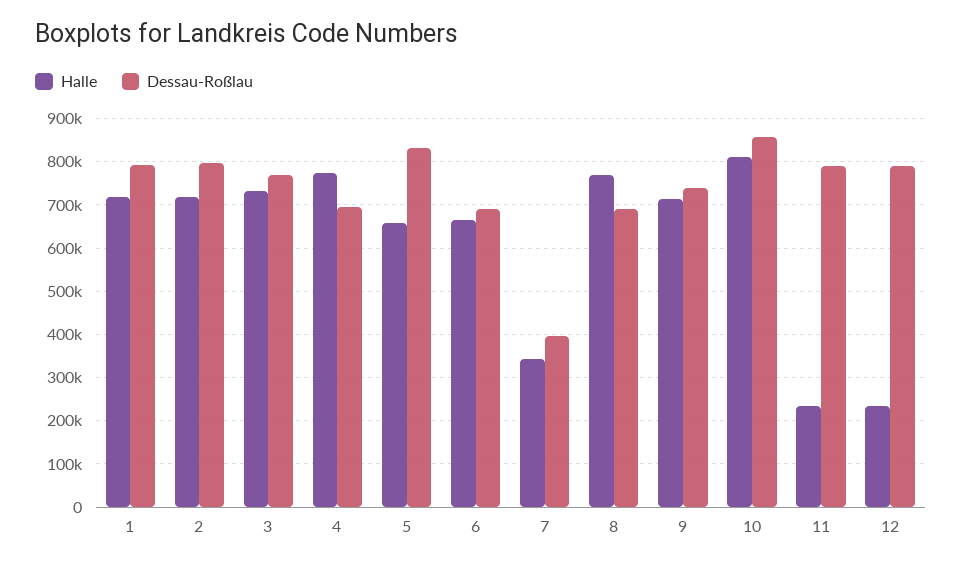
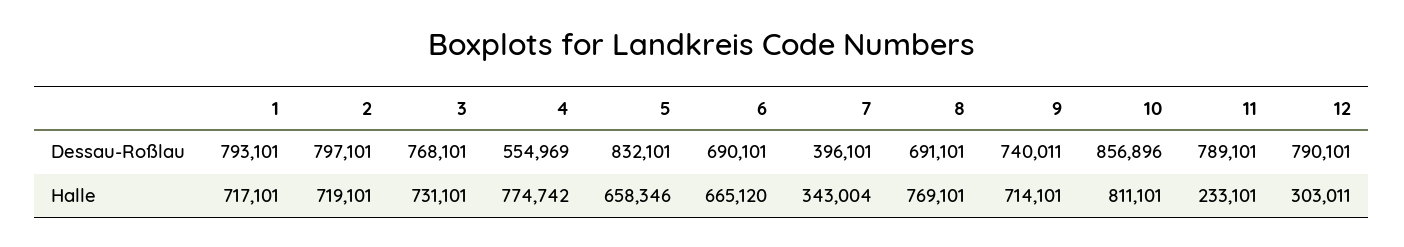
Dessau-Roßlau, 4: 700000 -> 554969
Halle, 12: 240000 -> 303011

